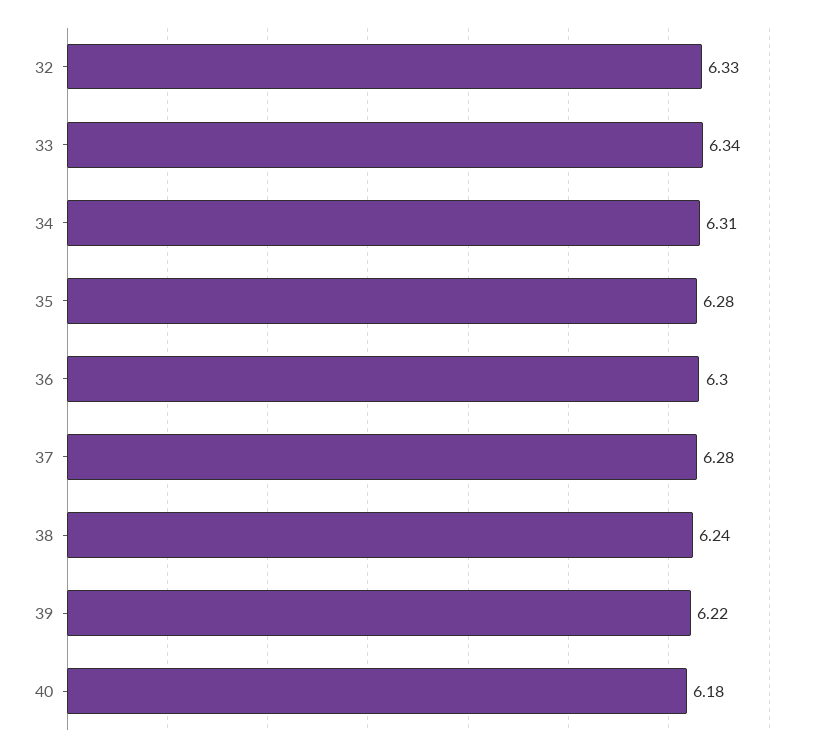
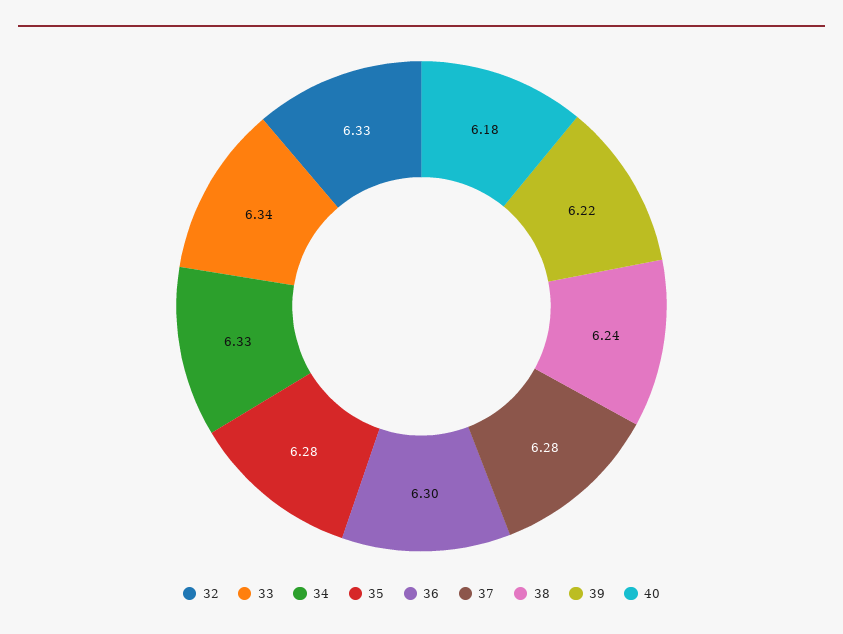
34: 6.31 -> 6.33

